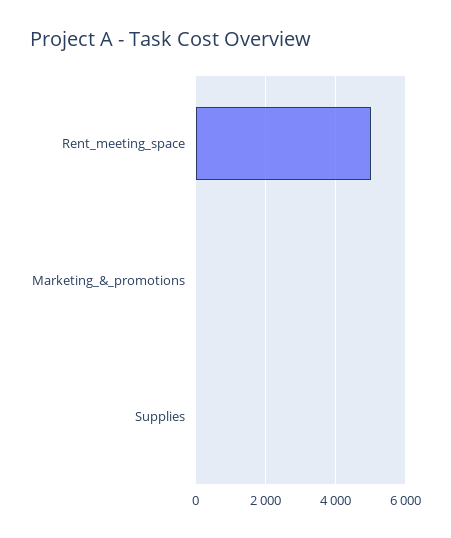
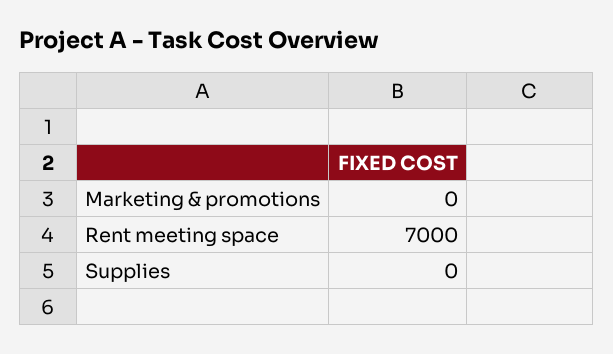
Rent_meeting_space: 5000 -> 7000

